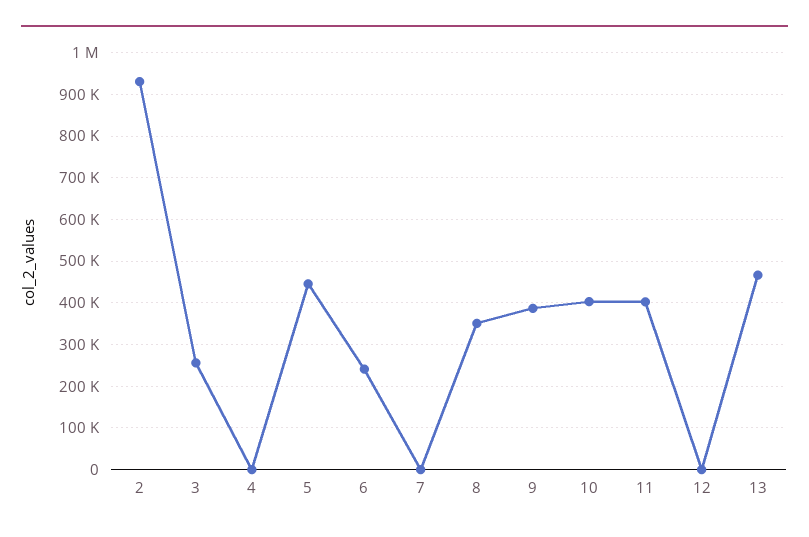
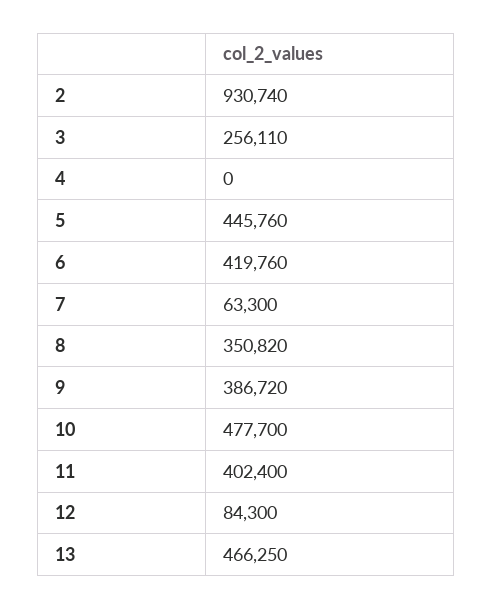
6: 240000 -> 419760
7: 0 -> 63300
10: 400000 -> 477700
12: 0 -> 84300

